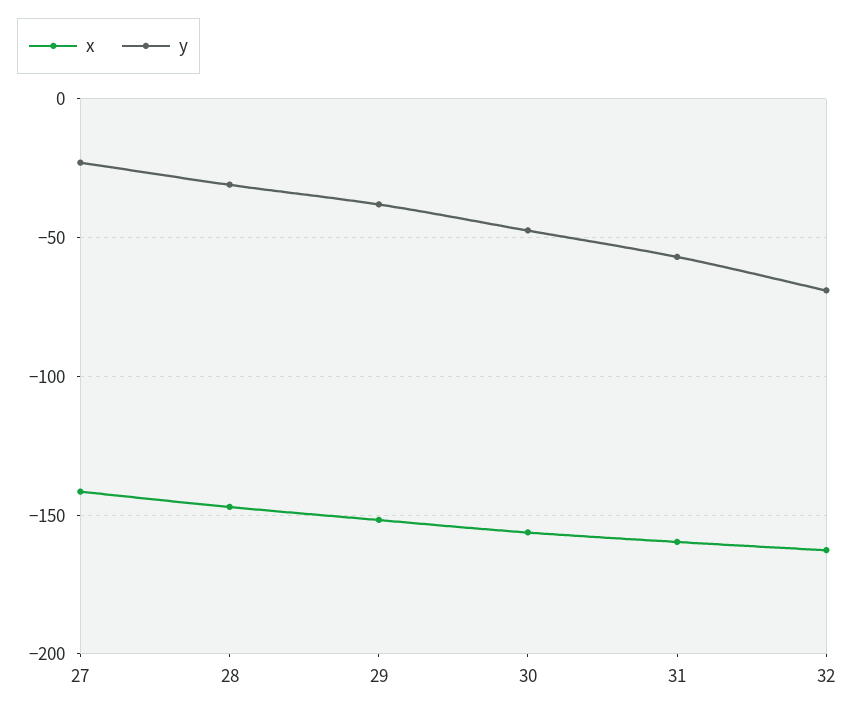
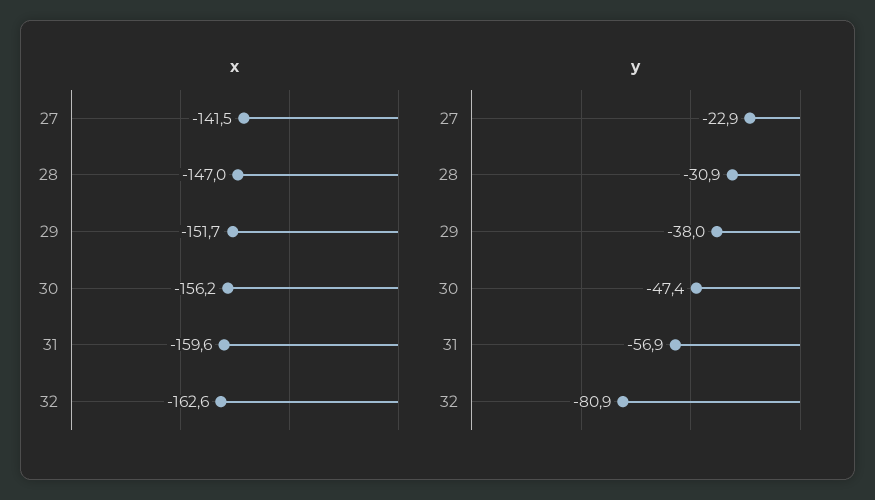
y, 32: -70 -> -80.9

